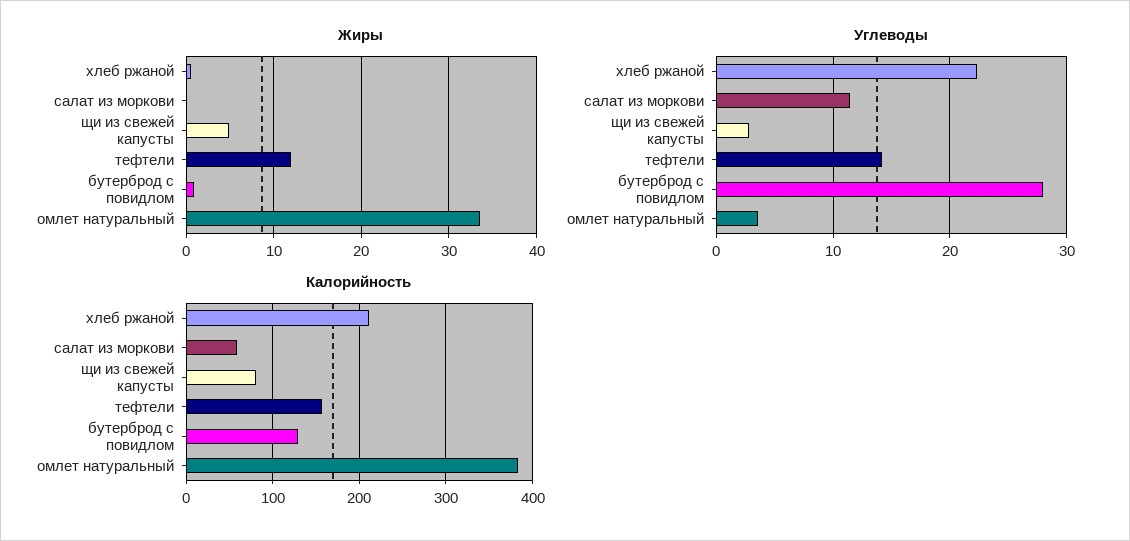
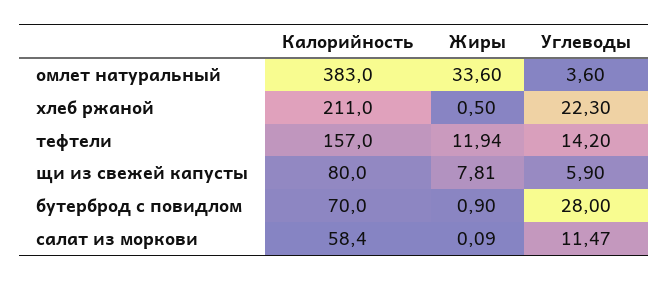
Жиры, щи из свежей капусты: 5 -> 7.81
Углеводы, щи из свежей капусты: 3 -> 5.9
Калорийность, бутерброд с повидлом: 130 -> 70

